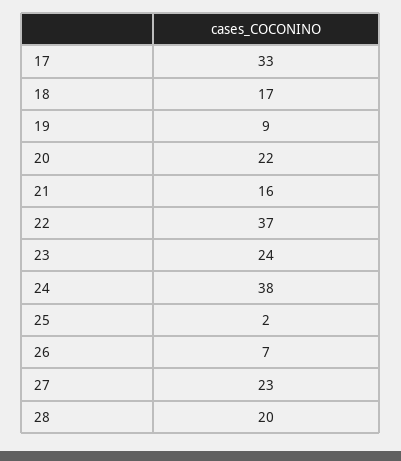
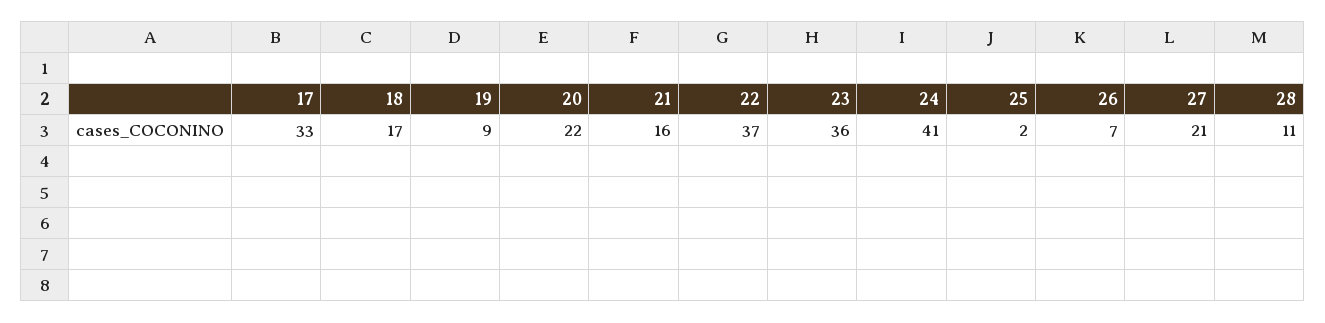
23: 24 -> 36
24: 38 -> 41
27: 23 -> 21
28: 20 -> 11

